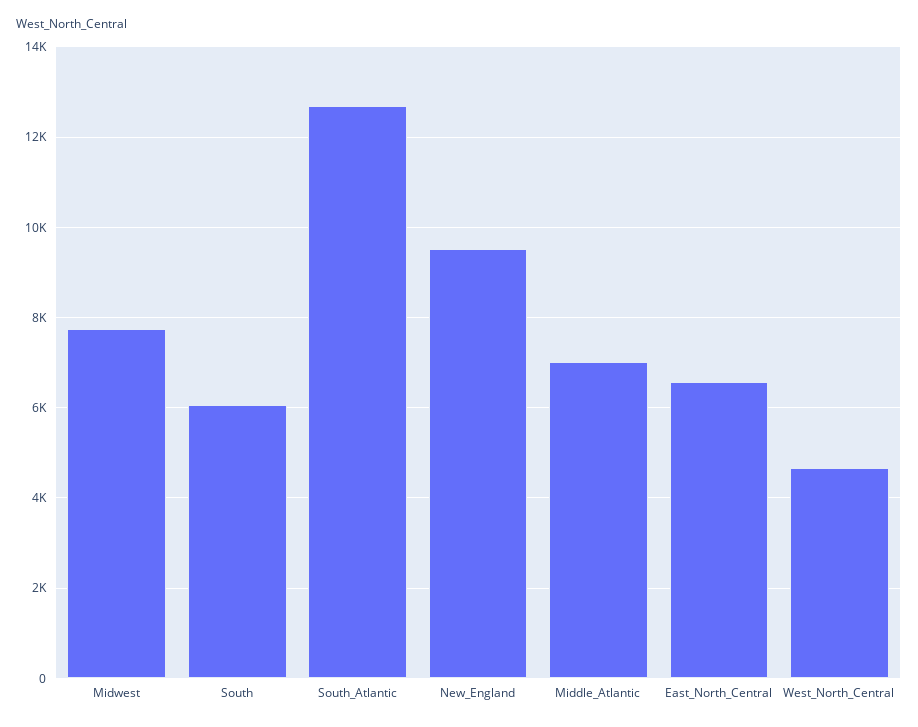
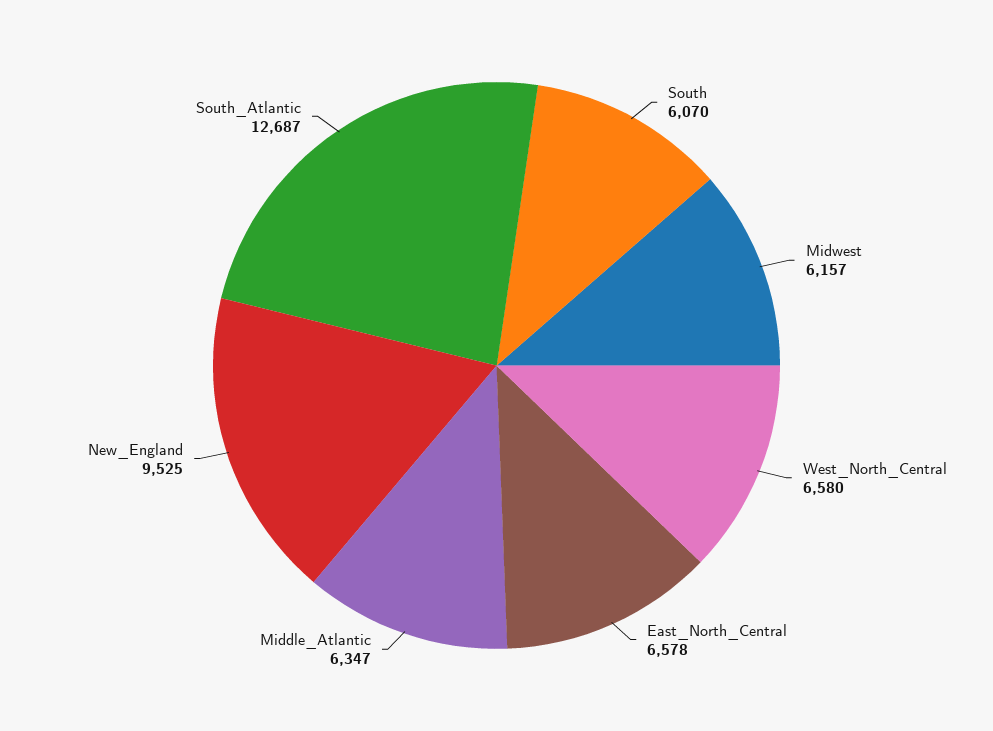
Midwest: 7800 -> 6157
Middle_Atlantic: 7000 -> 6347
West_North_Central: 4600 -> 6580

